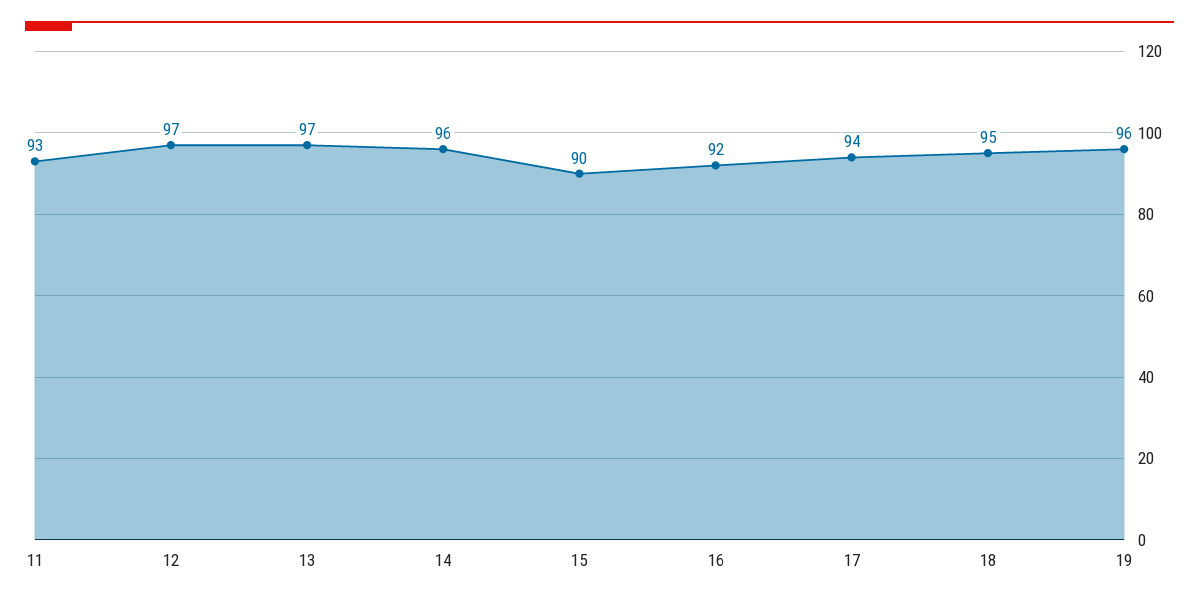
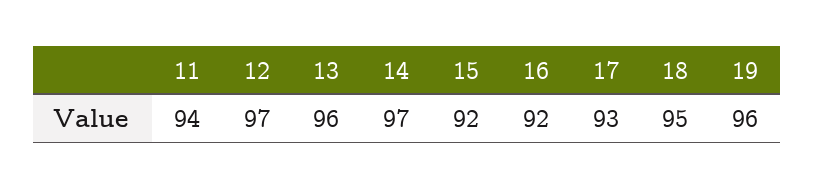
11: 93 -> 94
13: 97 -> 96
14: 96 -> 97
15: 90 -> 92
17: 94 -> 93

